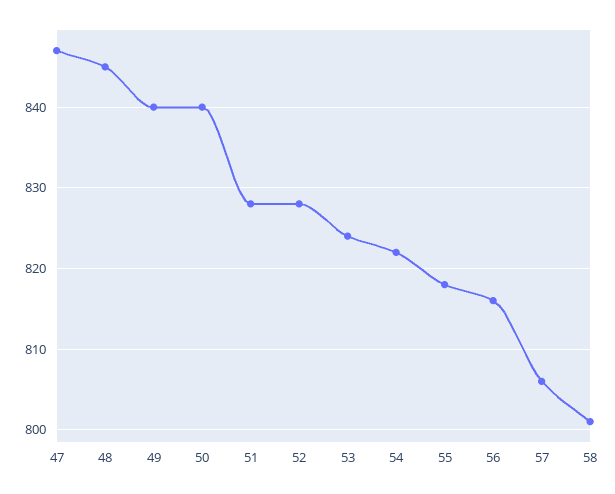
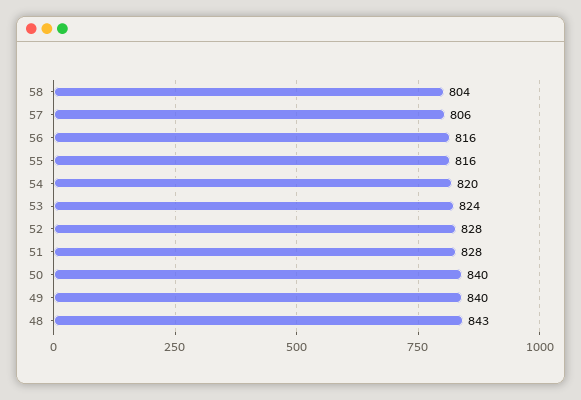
47: 847 -> none
48: 845 -> 843
54: 822 -> 820
55: 818 -> 816
58: 801 -> 804

